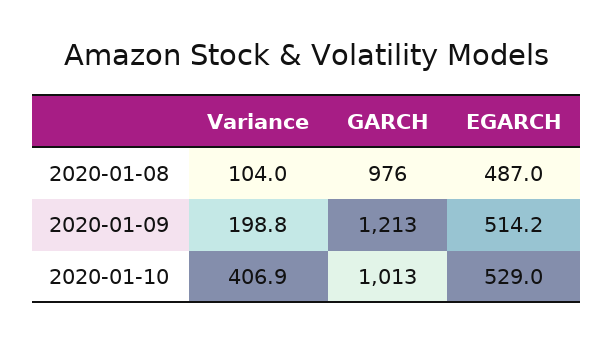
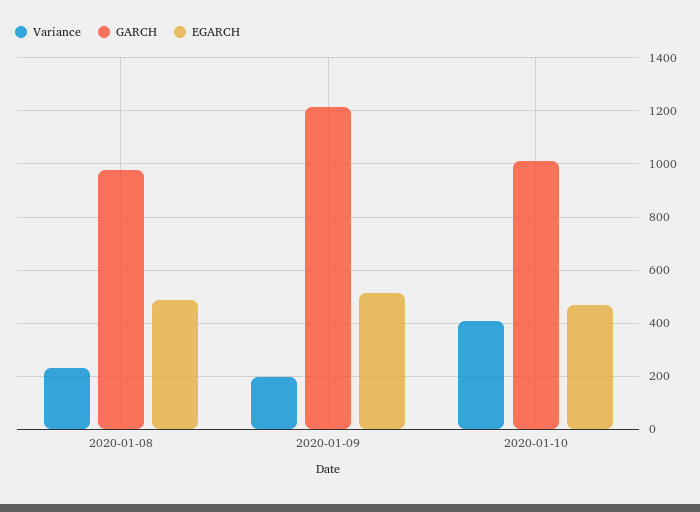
Variance, 2020-01-08: 104 -> 225
EGARCH, 2020-01-10: 529 -> 475

